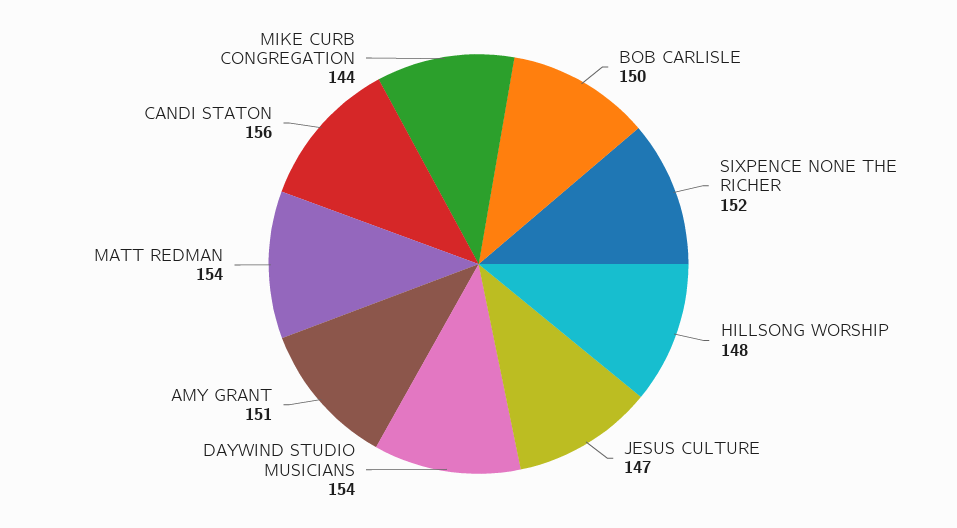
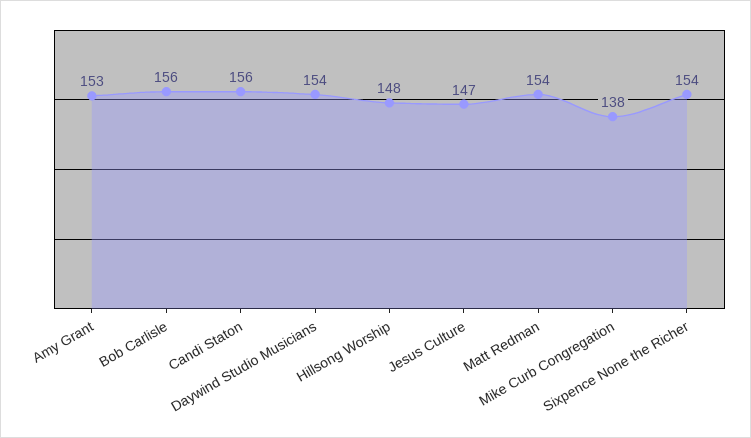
BOB CARLISLE: 150 -> 156
SIXPENCE NONE THE RICHER: 152 -> 154
AMY GRANT: 151 -> 153
MIKE CURB CONGREGATION: 144 -> 138

